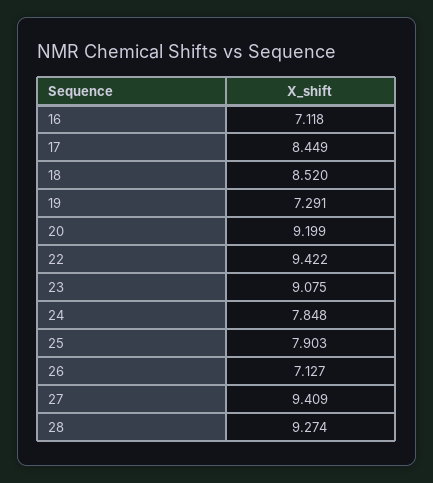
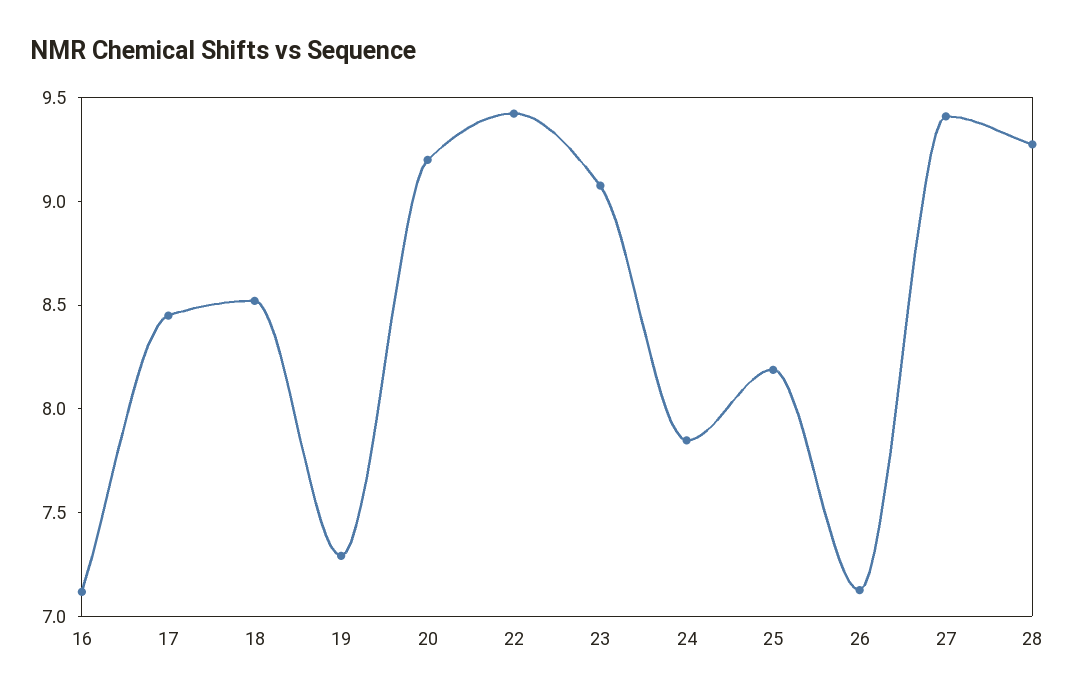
25: 7.903 -> 8.2

